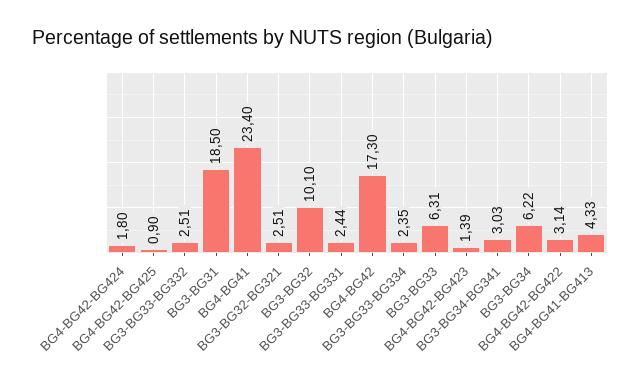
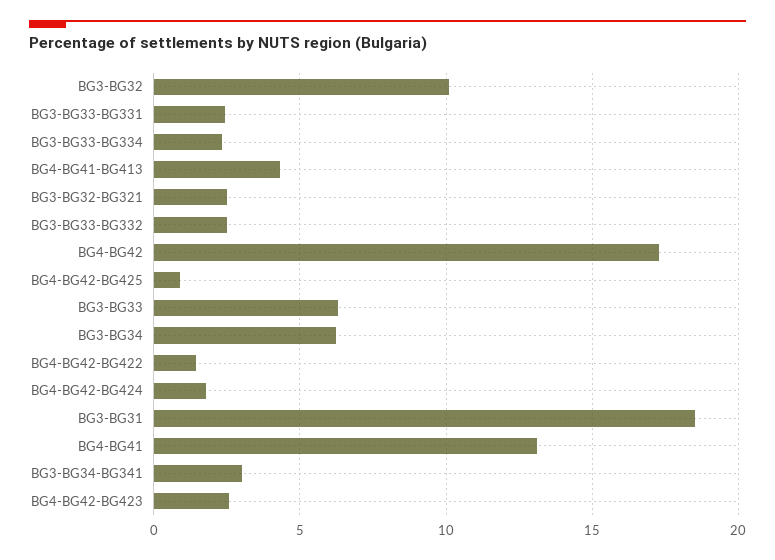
BG4-BG41: 23.4 -> 13
BG4-BG42-BG423: 1.39 -> 2.5
BG4-BG42-BG422: 3.14 -> 1.5

